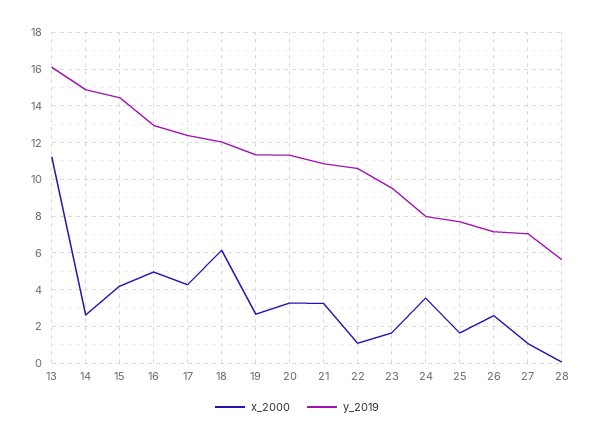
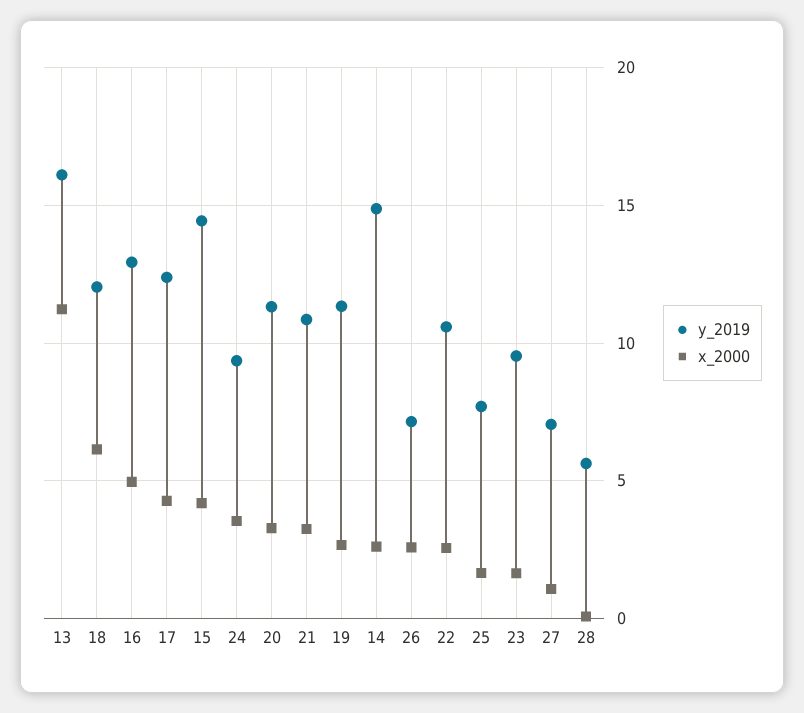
x_2000, 22: 1 -> 2.5
y_2019, 24: 8 -> 9.5

